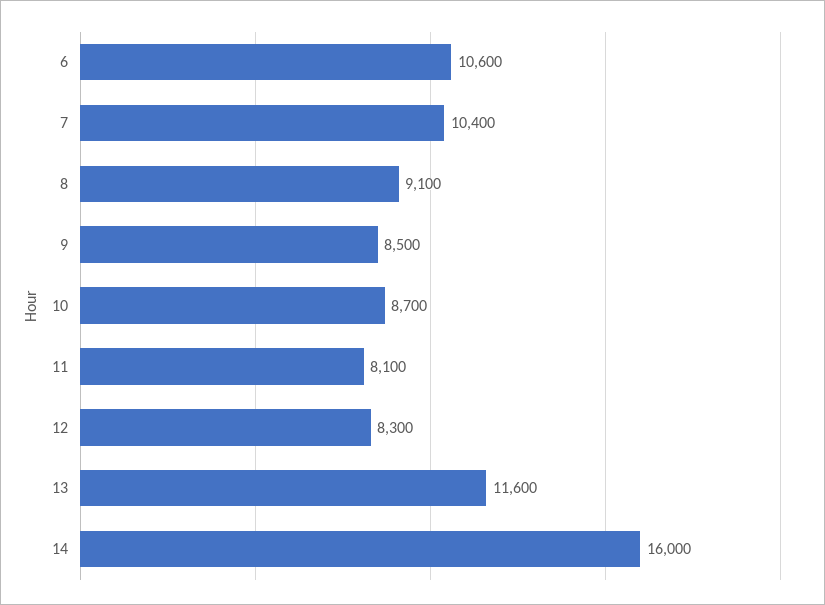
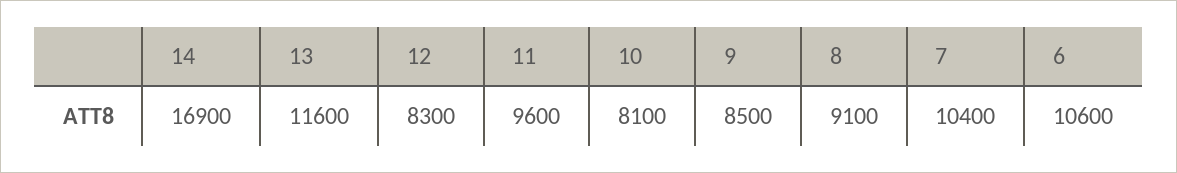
10: 8700 -> 8100
11: 8100 -> 9600
14: 16000 -> 16900

